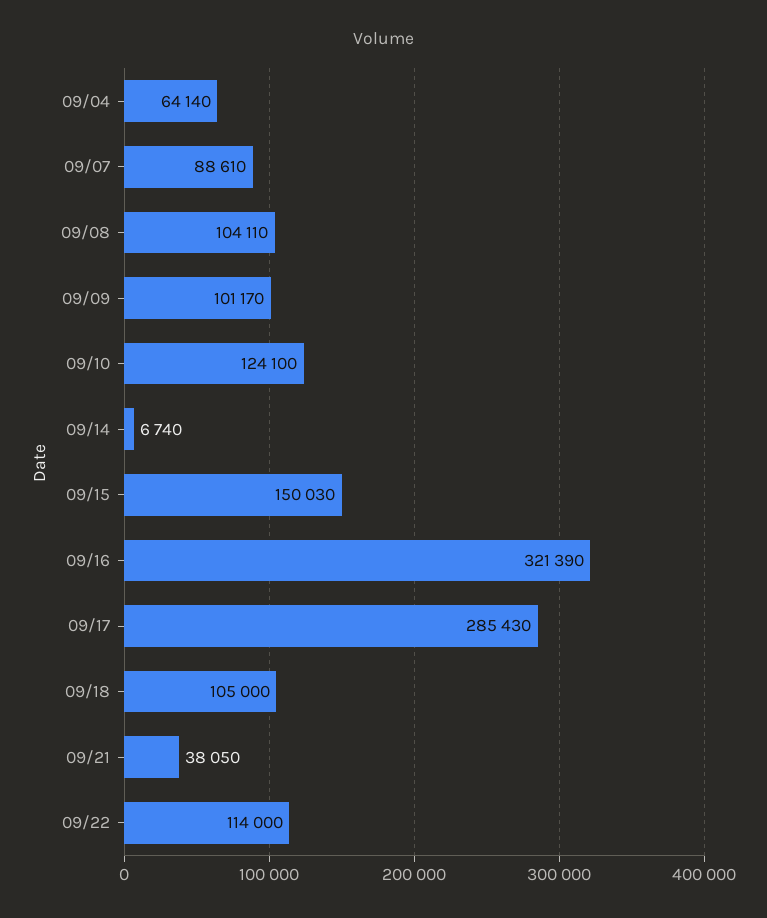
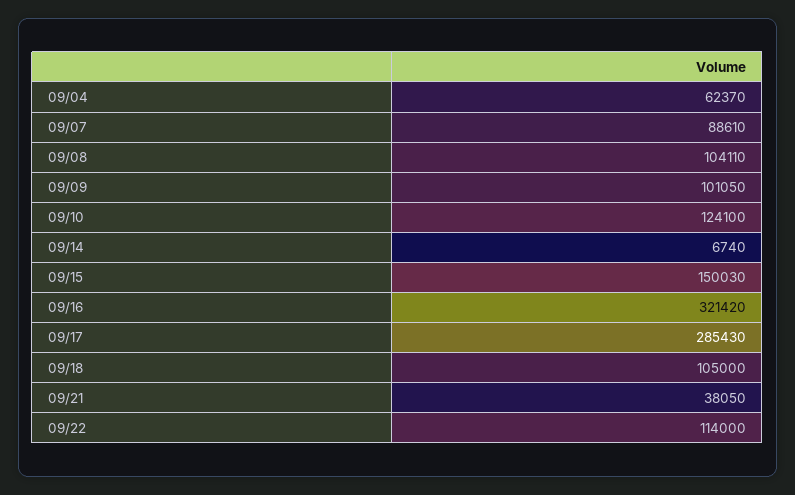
09/04: 64140 -> 62370
09/09: 101170 -> 101050
09/16: 321390 -> 321420

